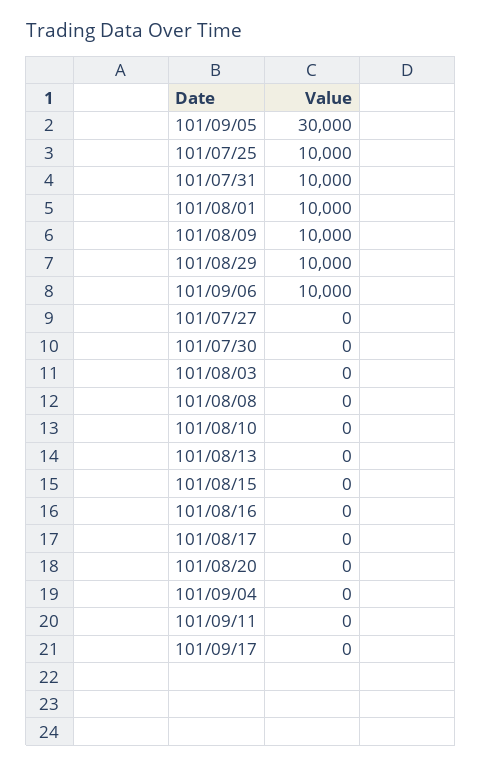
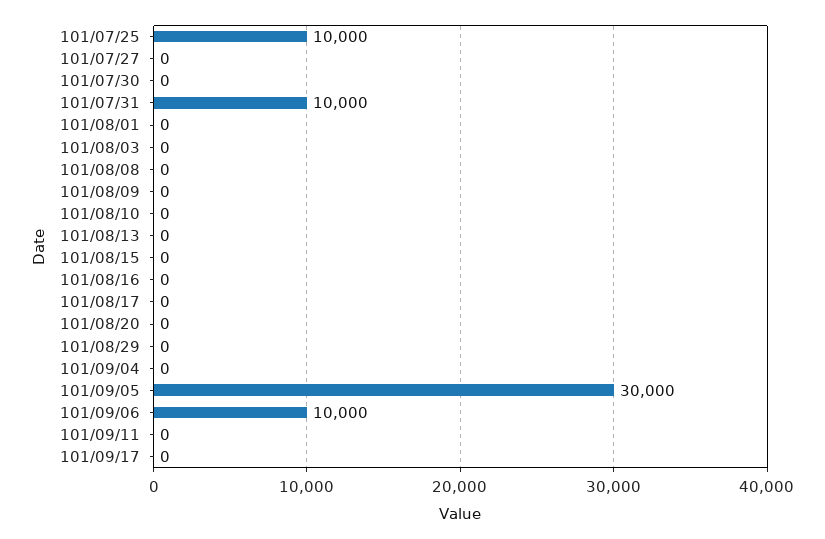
101/08/01: 10000 -> 0
101/08/09: 10000 -> 0
101/08/29: 10000 -> 0

